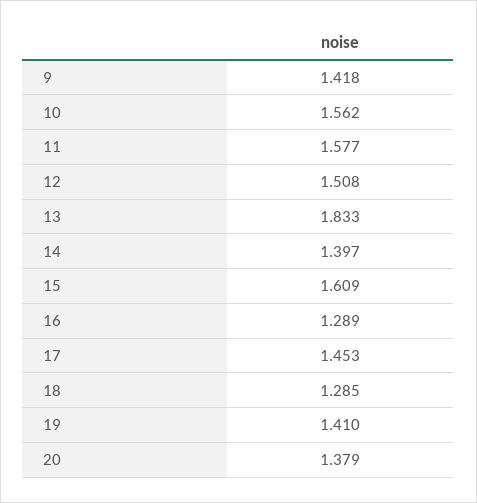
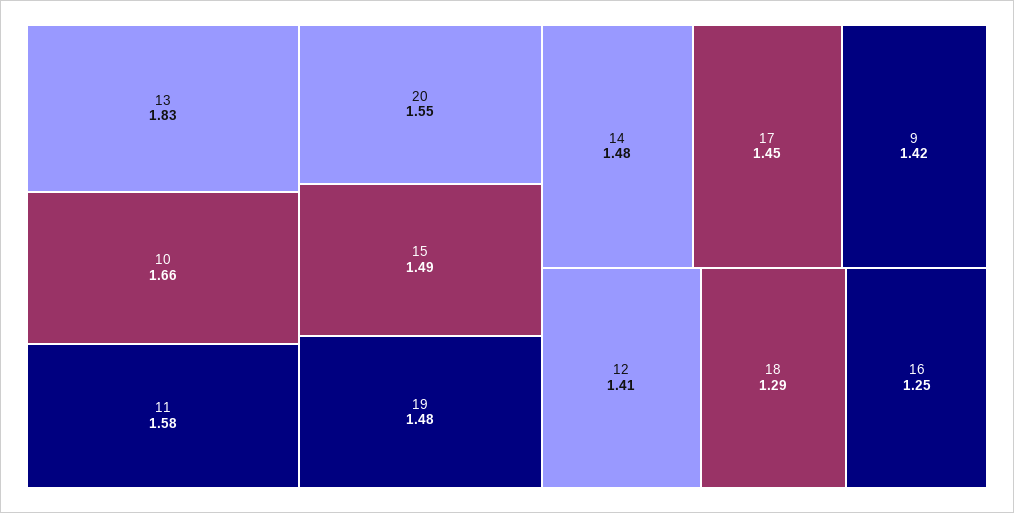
10: 1.562 -> 1.66
12: 1.508 -> 1.41
14: 1.397 -> 1.48
15: 1.609 -> 1.49
16: 1.289 -> 1.25
19: 1.41 -> 1.48
20: 1.379 -> 1.55

